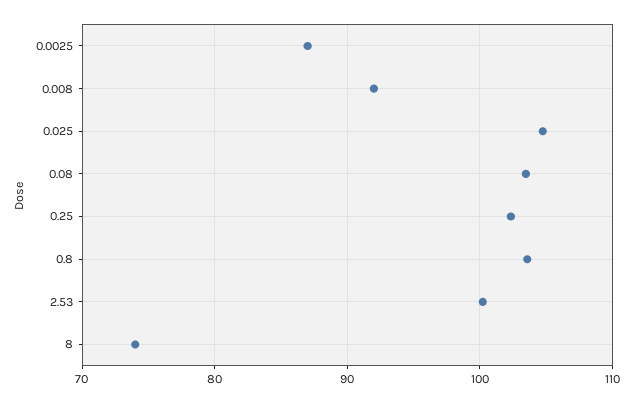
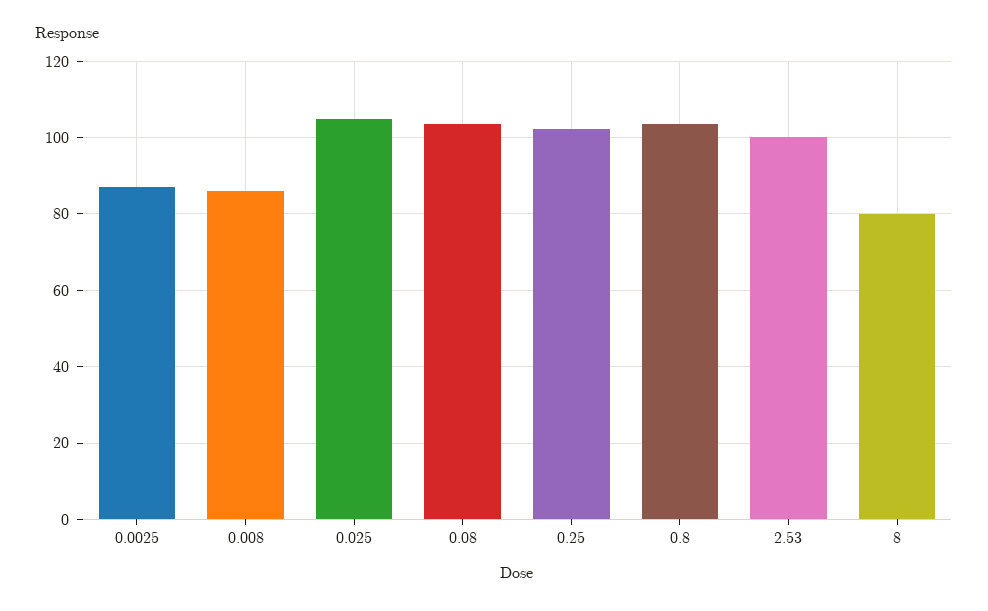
0.008: 92 -> 86
8: 74 -> 80

